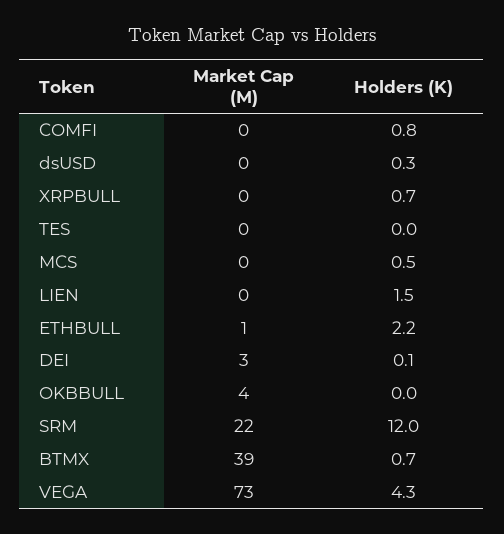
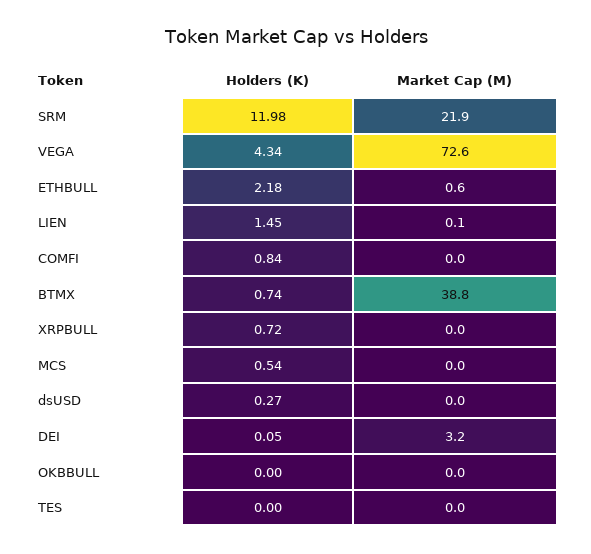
Market Cap (M), OKBBULL: 4 -> 0

